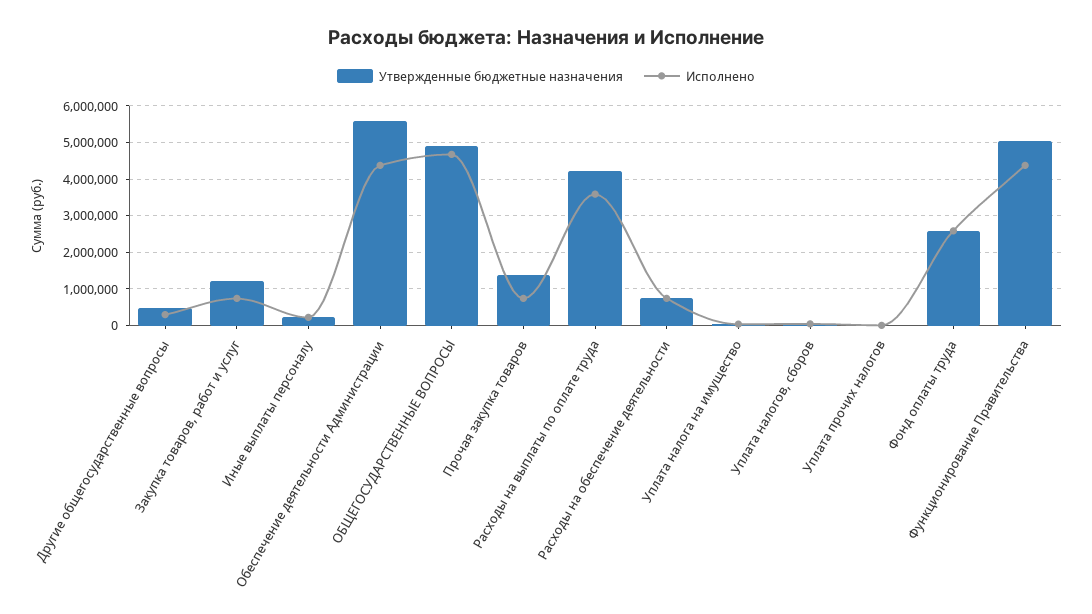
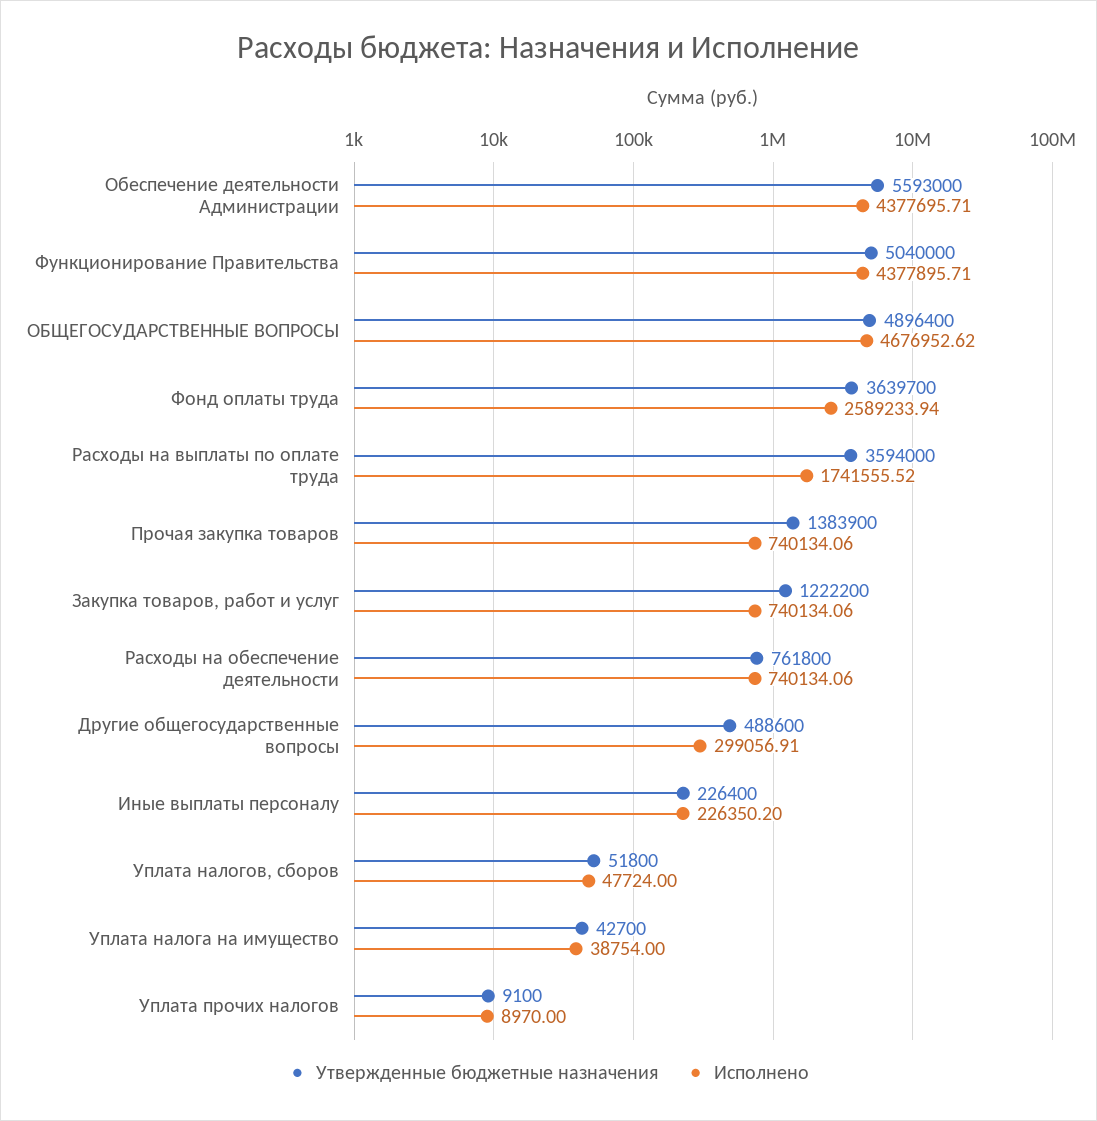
Утвержденные бюджетные назначения, Расходы на выплаты по оплате труда: 4200000 -> 3594000
Исполнено, Расходы на выплаты по оплате труда: 3600000 -> 1741555.52
Утвержденные бюджетные назначения, Фонд оплаты труда: 2600000 -> 3639700

